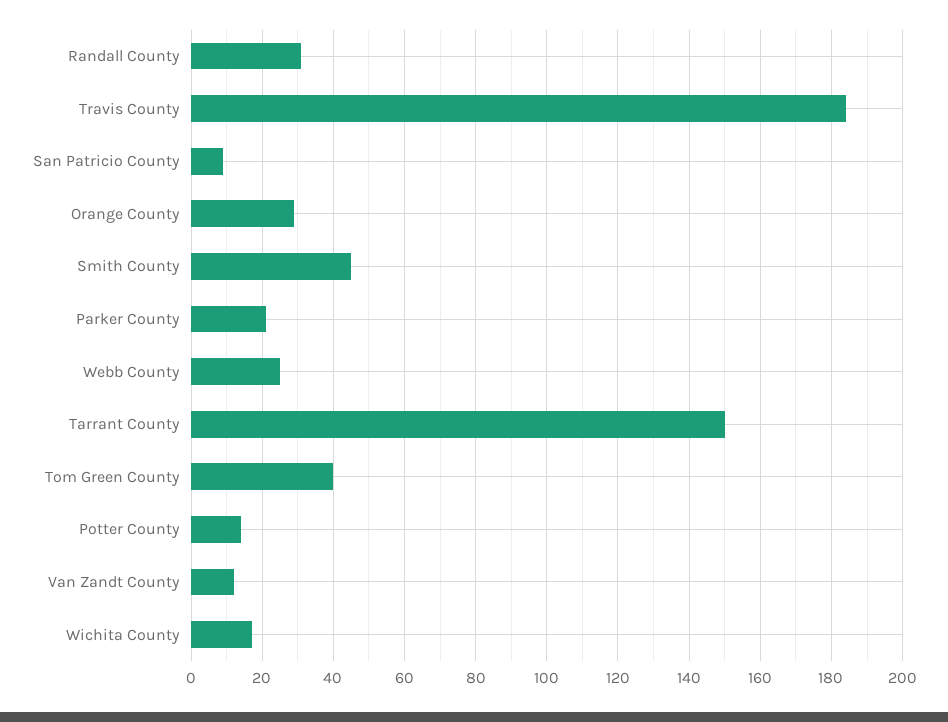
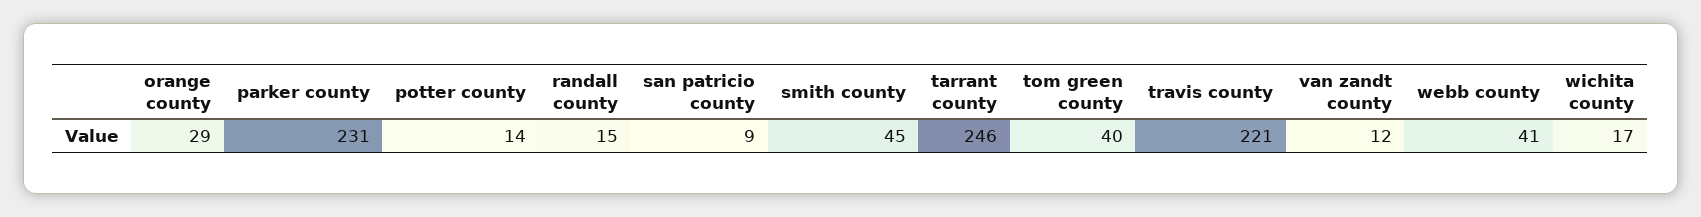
Randall County: 30 -> 15
Travis County: 185 -> 221
Parker County: 20 -> 231
Webb County: 25 -> 41
Tarrant County: 150 -> 246

